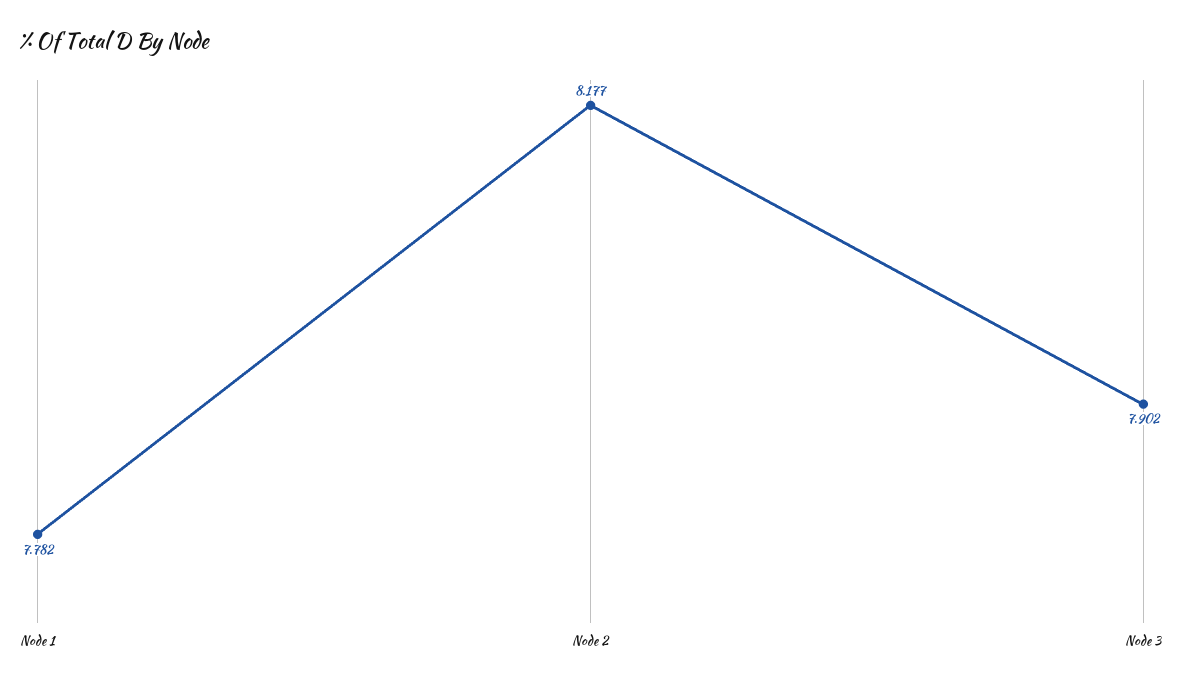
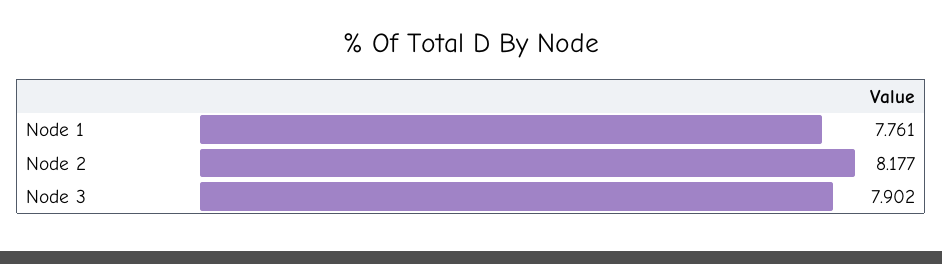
Node 1: 7.782 -> 7.761

